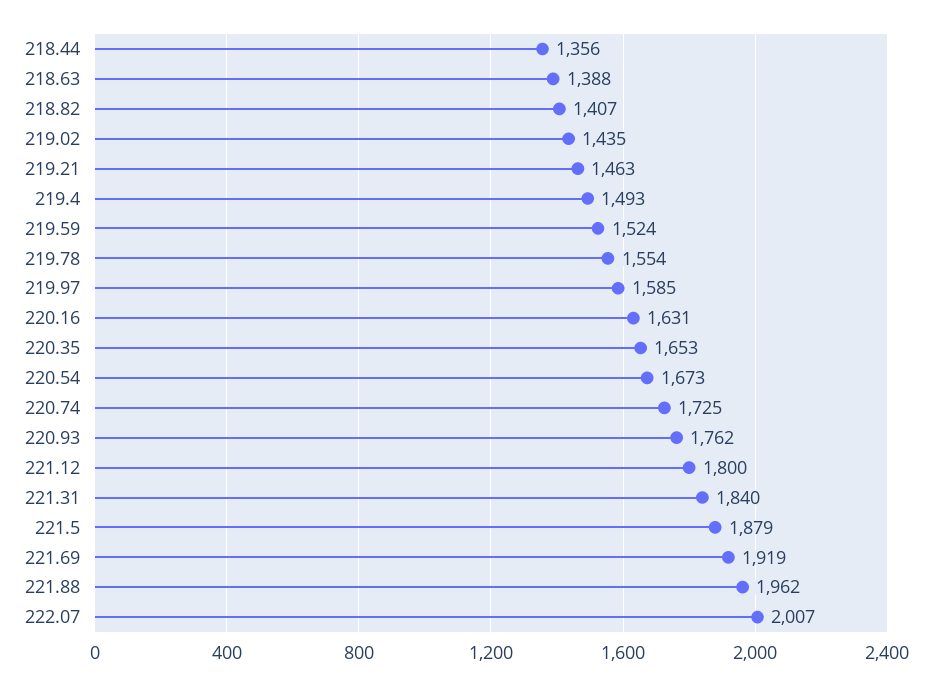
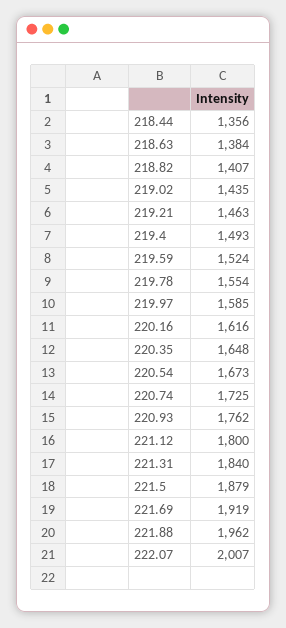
218.63: 1388 -> 1384
220.16: 1631 -> 1616
220.35: 1653 -> 1648

